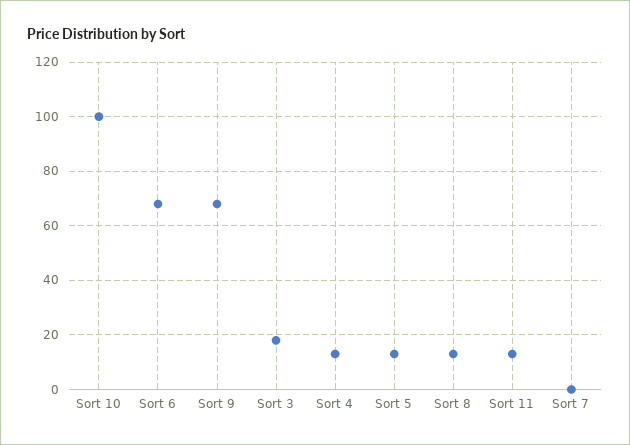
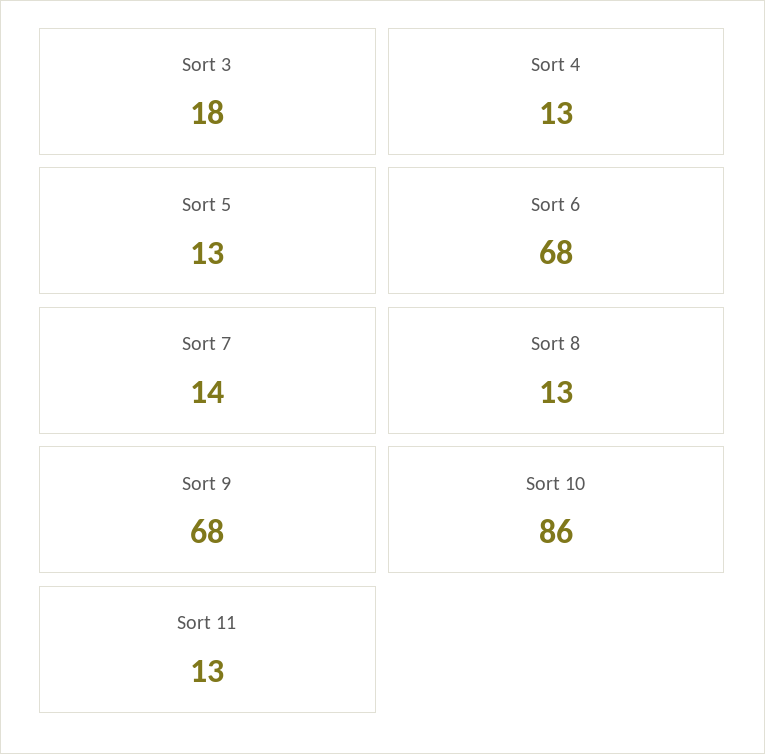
Sort 10: 100 -> 86
Sort 7: 0 -> 14

